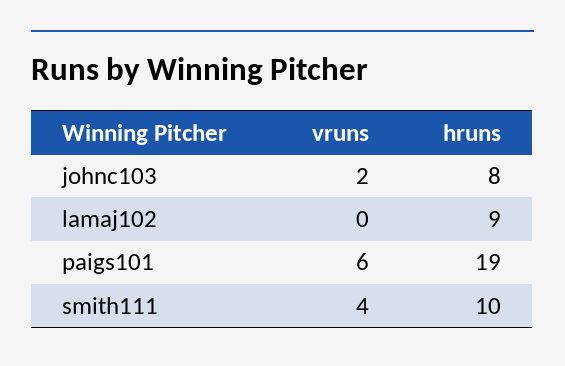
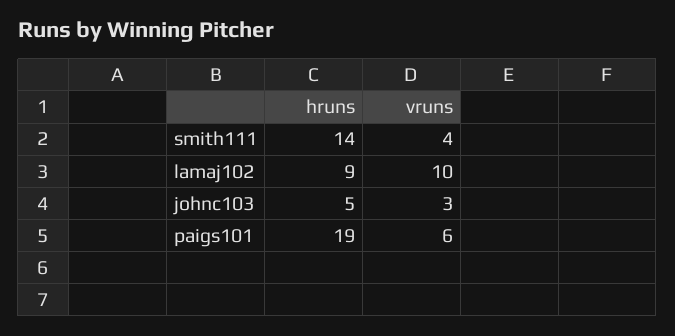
vruns, johnc103: 2 -> 3
hruns, johnc103: 8 -> 5
vruns, lamaj102: 0 -> 10
hruns, smith111: 10 -> 14

